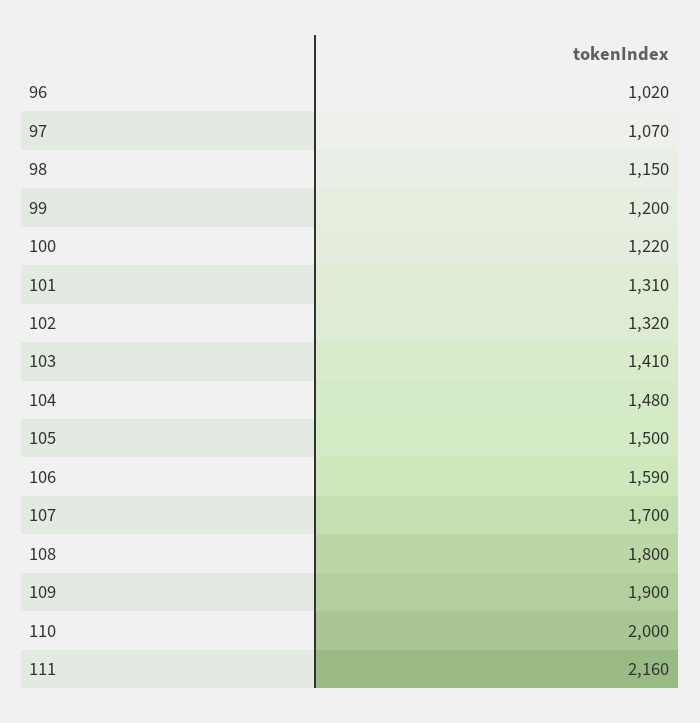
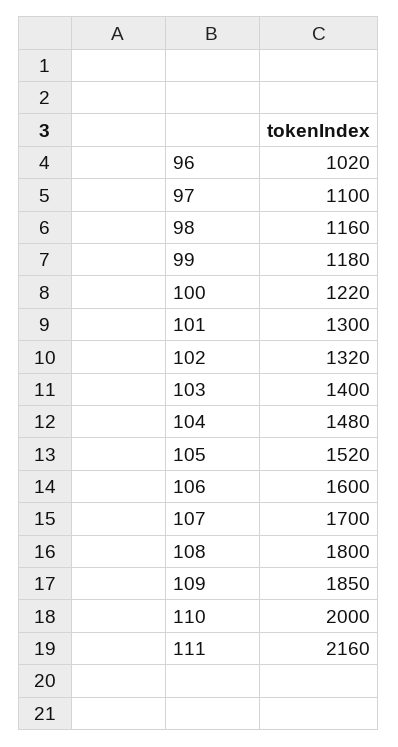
97: 1070 -> 1100
98: 1150 -> 1160
99: 1200 -> 1180
101: 1310 -> 1300
103: 1410 -> 1400
105: 1500 -> 1520
106: 1590 -> 1600
109: 1900 -> 1850

